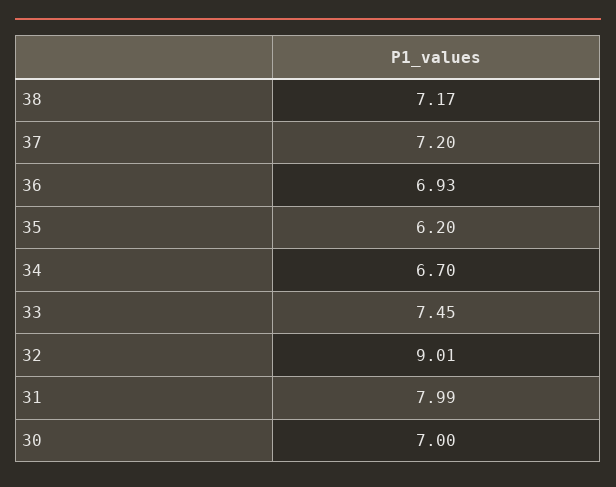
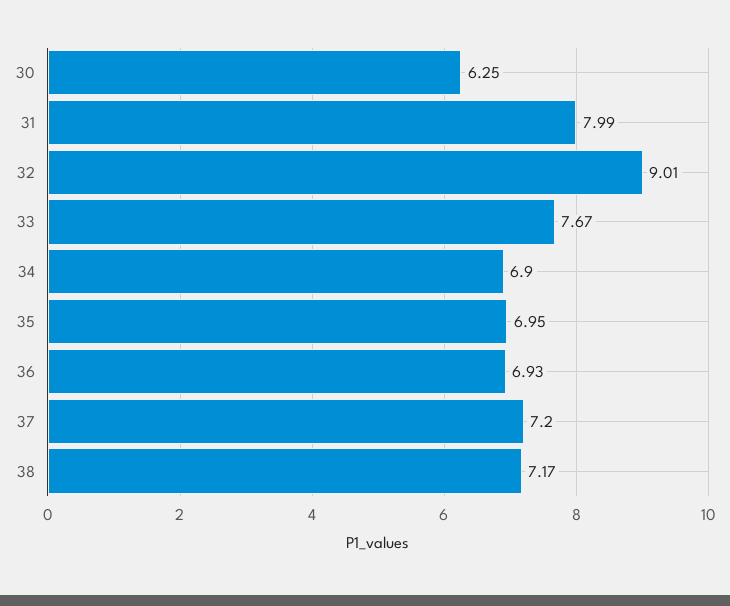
35: 6.2 -> 6.95
34: 6.7 -> 6.9
33: 7.45 -> 7.67
30: 7 -> 6.25

